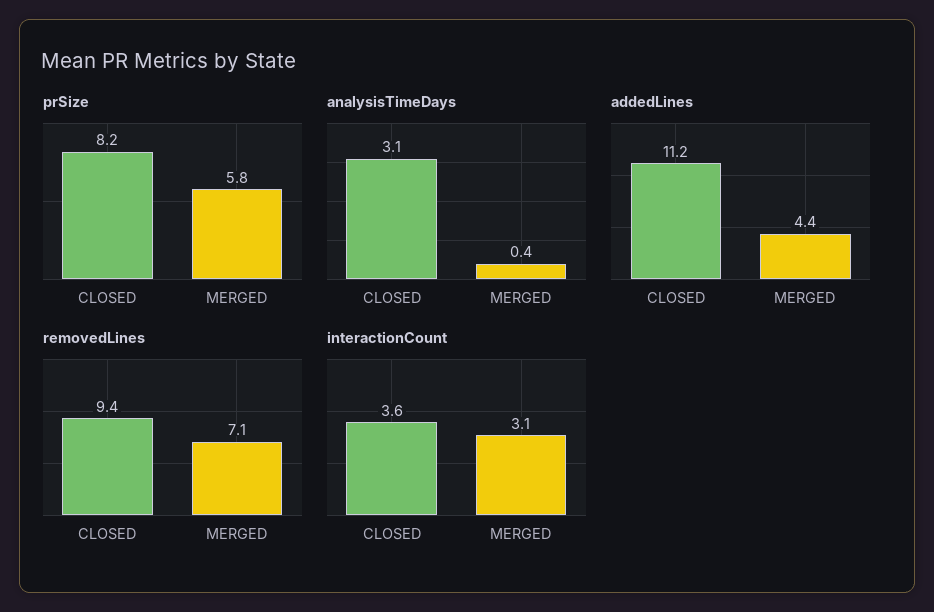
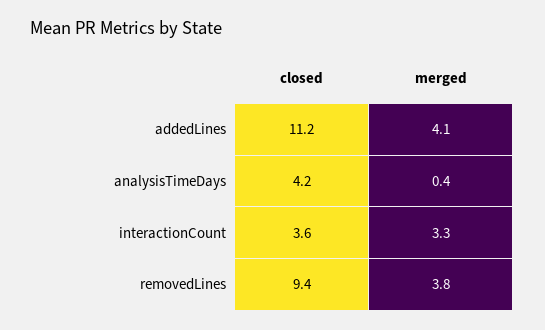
prSize, CLOSED: 8.2 -> none
prSize, MERGED: 5.8 -> none
analysisTimeDays, CLOSED: 3.1 -> 4.2
addedLines, MERGED: 4.4 -> 4.1
removedLines, MERGED: 7.1 -> 3.8
interactionCount, MERGED: 3.1 -> 3.3

